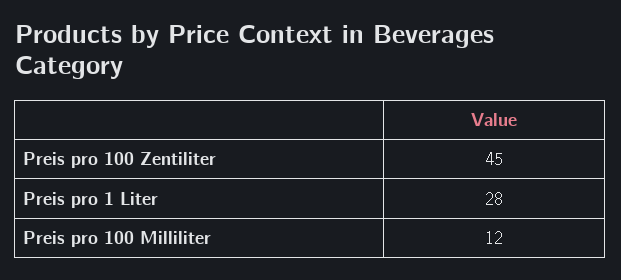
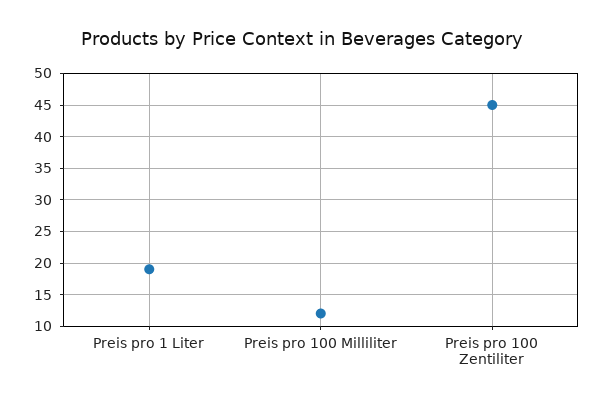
Preis pro 1 Liter: 28 -> 19

